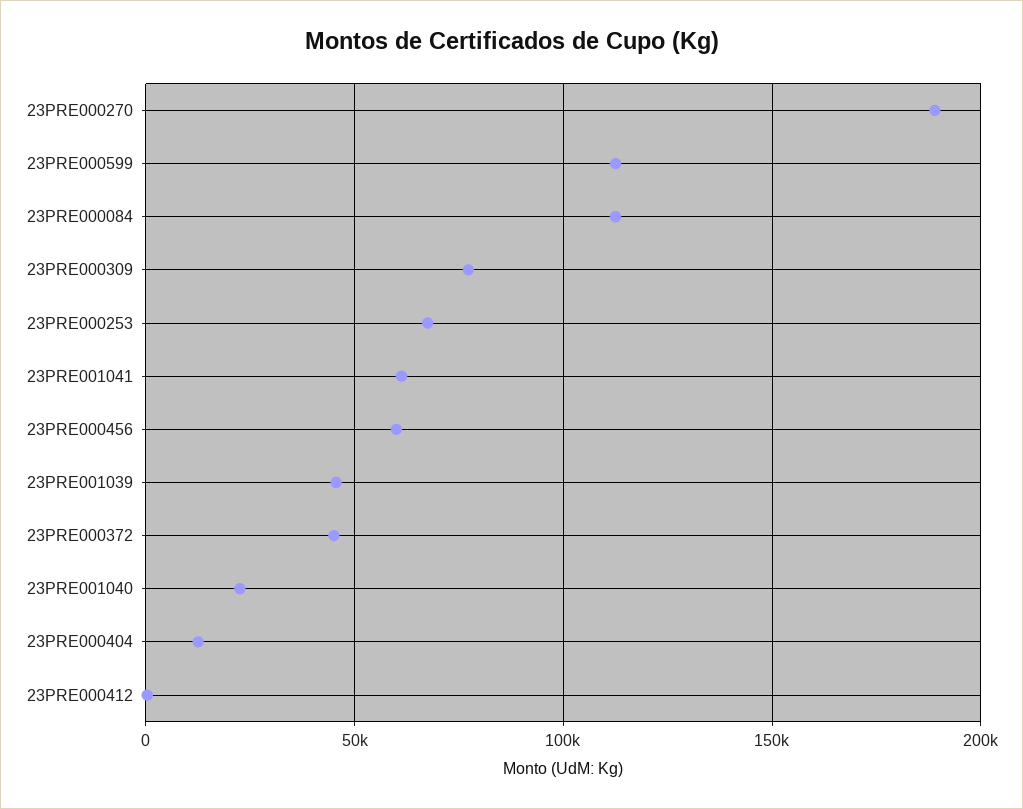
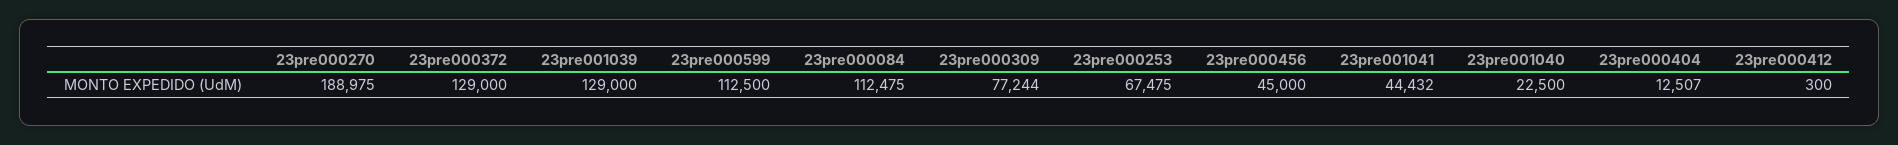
23PRE001041: 60000 -> 44432
23PRE000456: 60000 -> 45000
23PRE001039: 45000 -> 129000
23PRE000372: 45000 -> 129000

